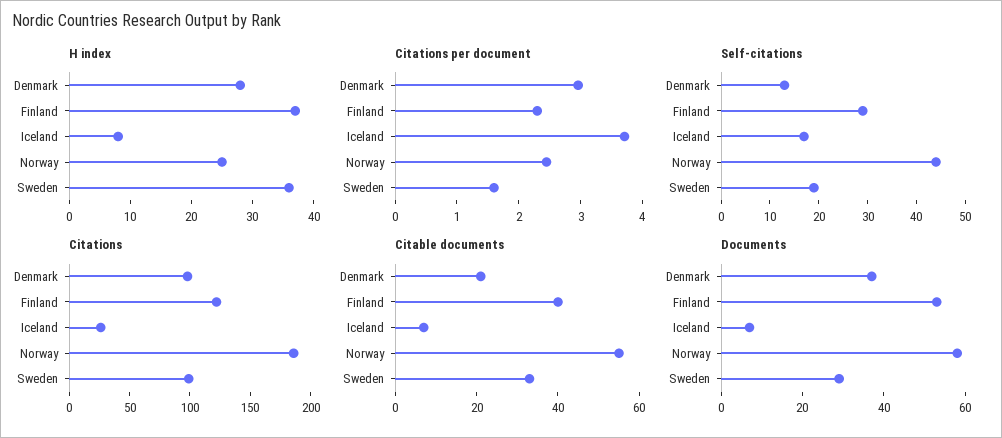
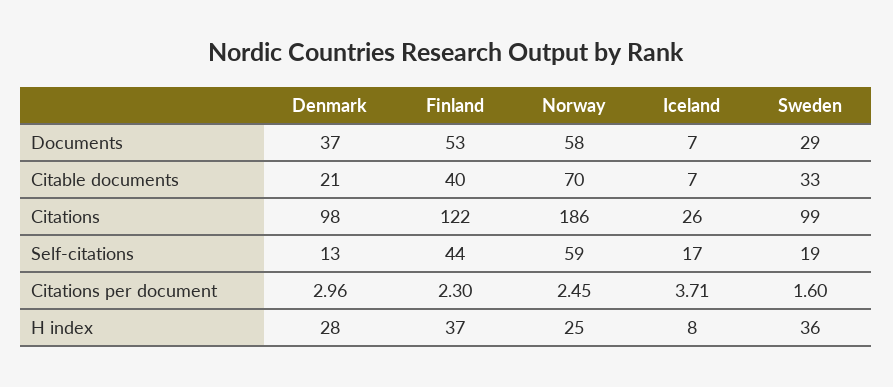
Self-citations, Finland: 30 -> 44
Self-citations, Norway: 45 -> 59
Citable documents, Norway: 55 -> 70

